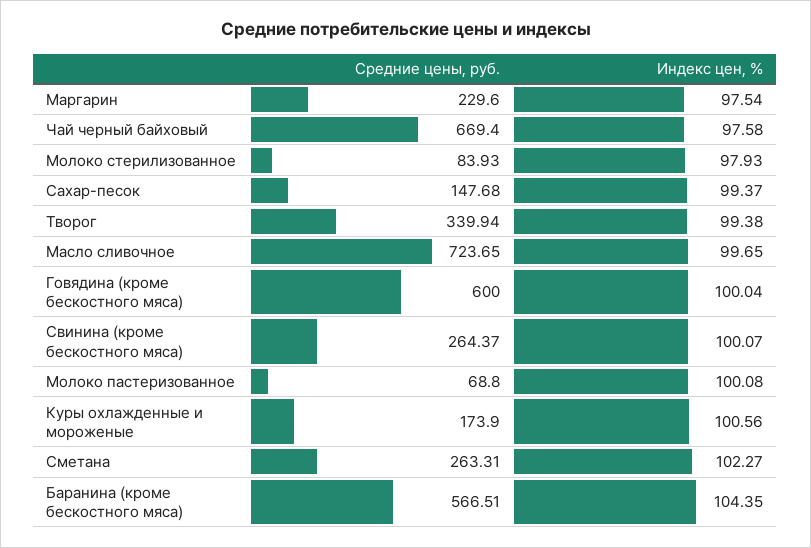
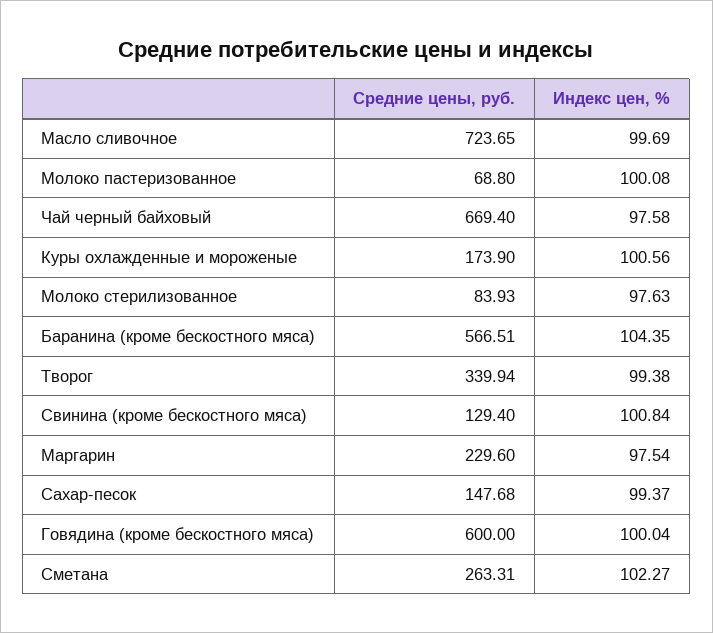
Индекс цен, %, Молоко стерилизованное: 97.93 -> 97.63
Индекс цен, %, Масло сливочное: 99.65 -> 99.69
Средние цены, руб., Свинина (кроме бескостного мяса): 264.37 -> 129.4
Индекс цен, %, Свинина (кроме бескостного мяса): 100.07 -> 100.84

